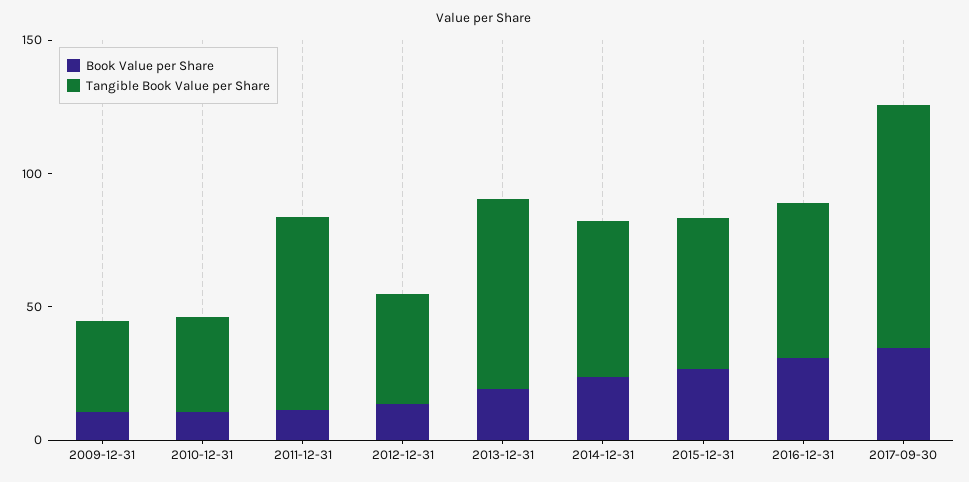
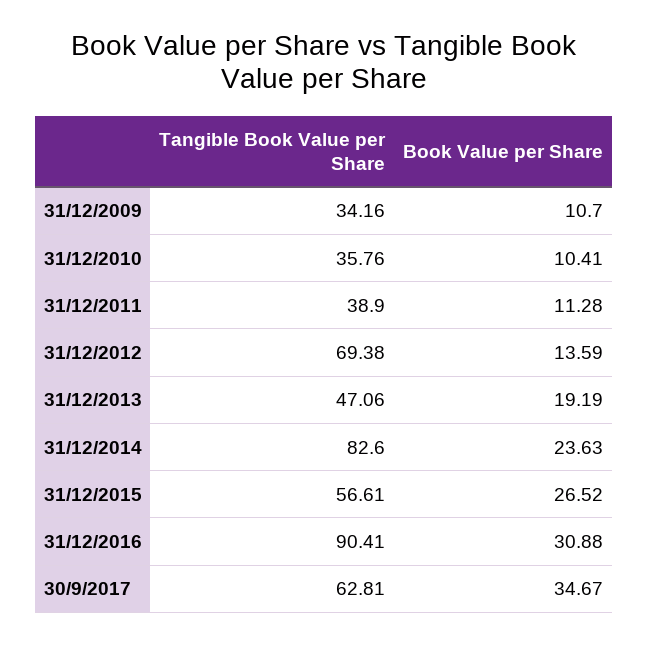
Tangible Book Value per Share, 2011-12-31: 70 -> 38.9
Tangible Book Value per Share, 2012-12-31: 40 -> 69.38
Tangible Book Value per Share, 2013-12-31: 70 -> 47.06
Tangible Book Value per Share, 2014-12-31: 60 -> 82.6
Tangible Book Value per Share, 2016-12-31: 60 -> 90.41
Tangible Book Value per Share, 2017-09-30: 90 -> 62.81

